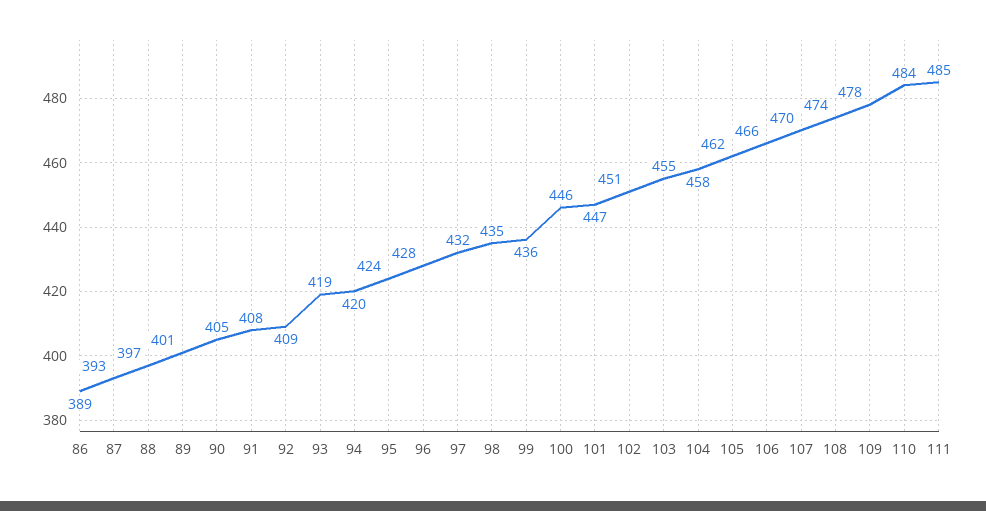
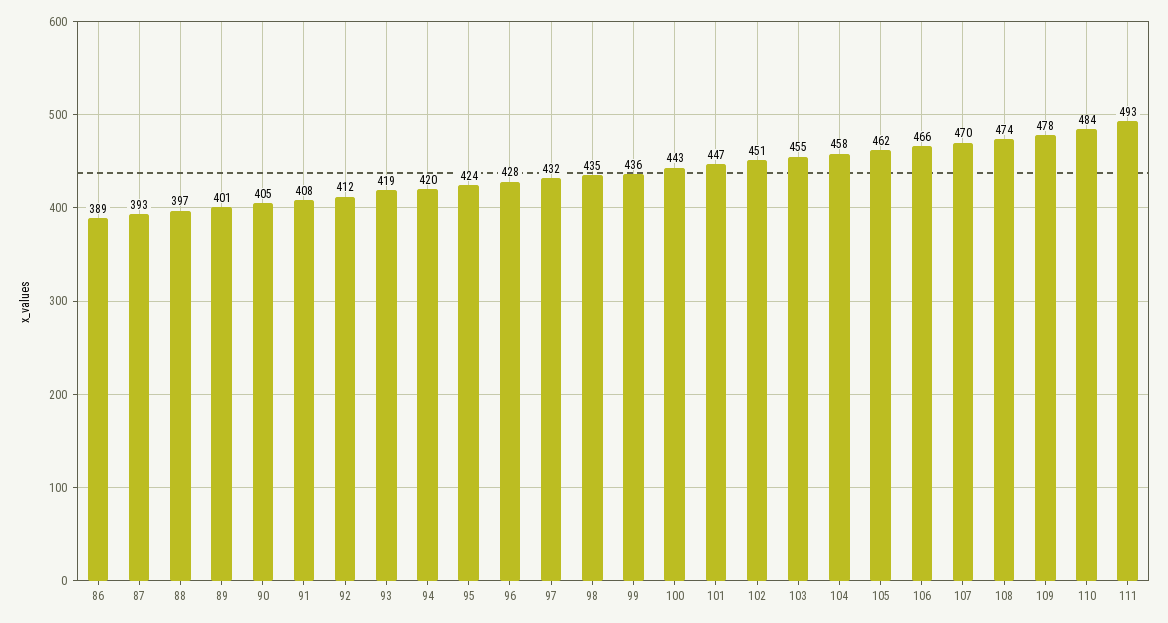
92: 409 -> 412
100: 446 -> 443
111: 485 -> 493

